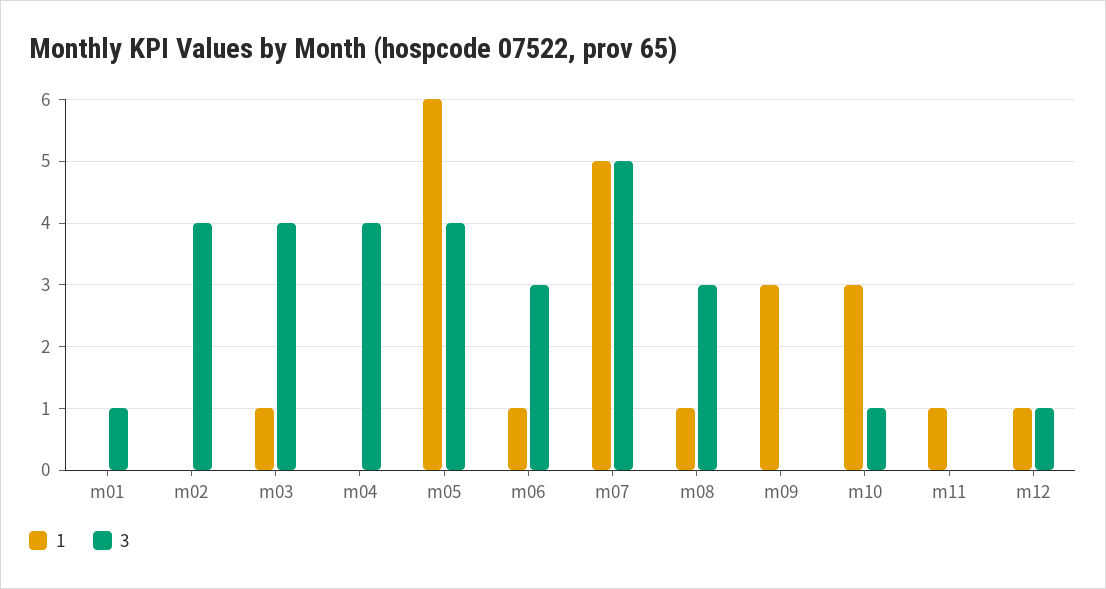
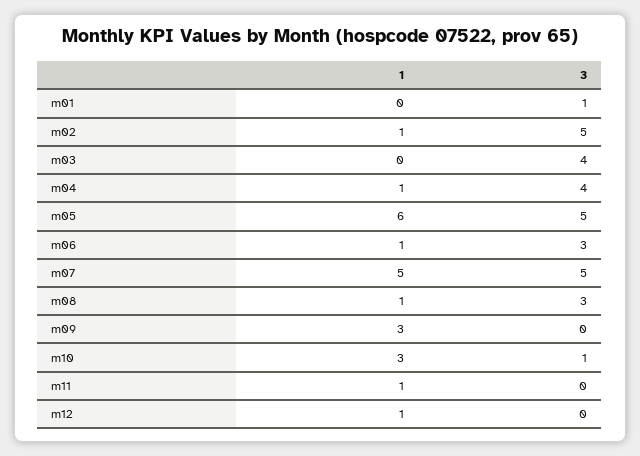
1, m02: 0 -> 1
3, m02: 4 -> 5
1, m03: 1 -> 0
1, m04: 0 -> 1
3, m05: 4 -> 5
3, m12: 1 -> 0

